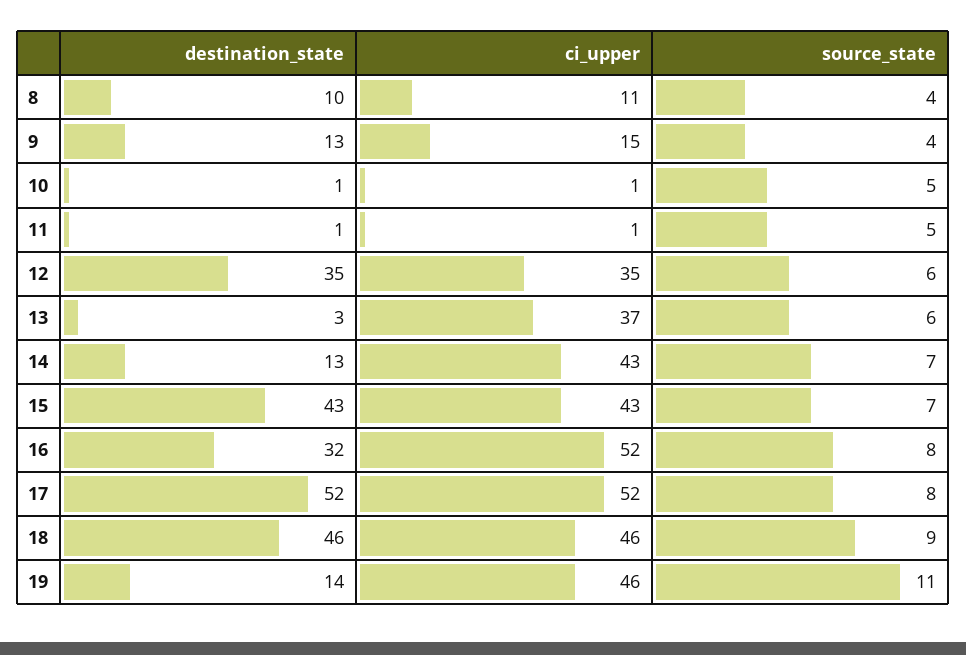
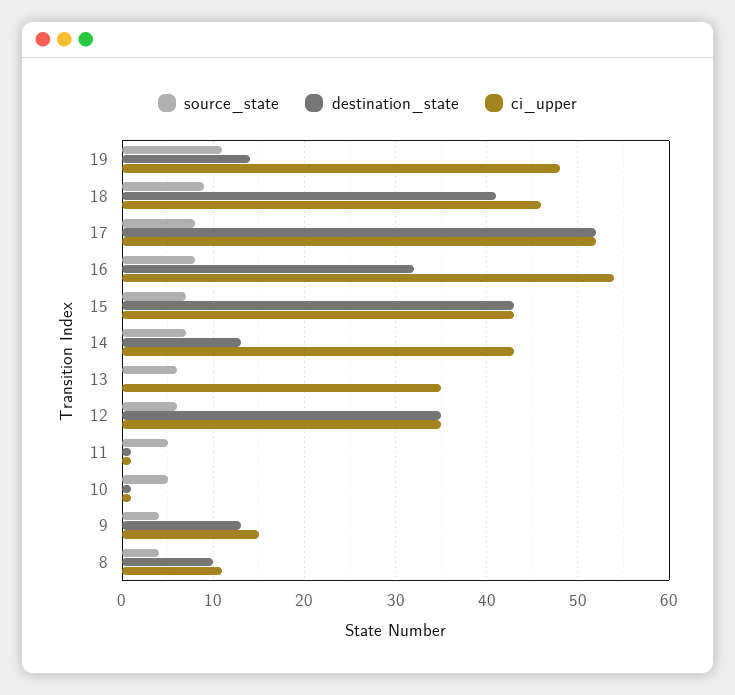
destination_state, 13: 3 -> 0
ci_upper, 13: 37 -> 35
ci_upper, 16: 52 -> 54
destination_state, 18: 46 -> 41
ci_upper, 19: 46 -> 48

